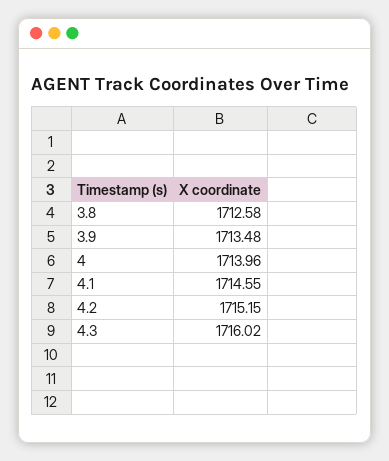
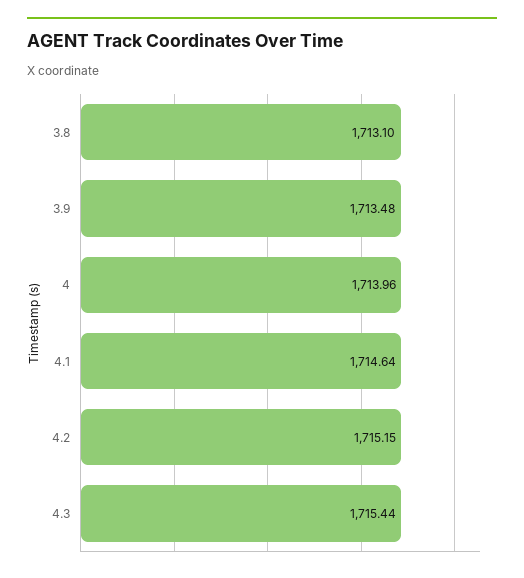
3.8: 1712.58 -> 1713.1
4.1: 1714.55 -> 1714.64
4.3: 1716.02 -> 1715.44

